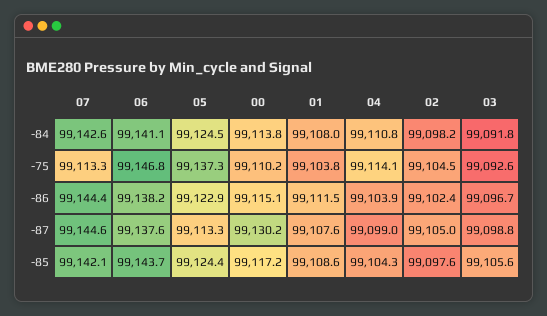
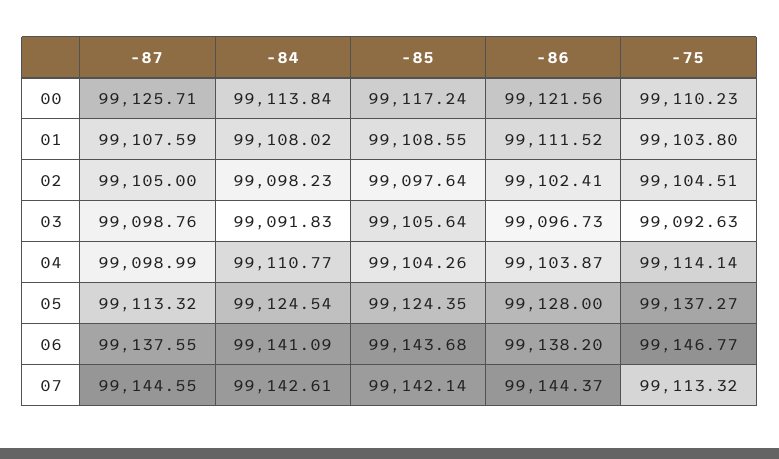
05, -86: 99122.9 -> 99128
00, -86: 99115.1 -> 99121.56
00, -87: 99130.2 -> 99125.71

